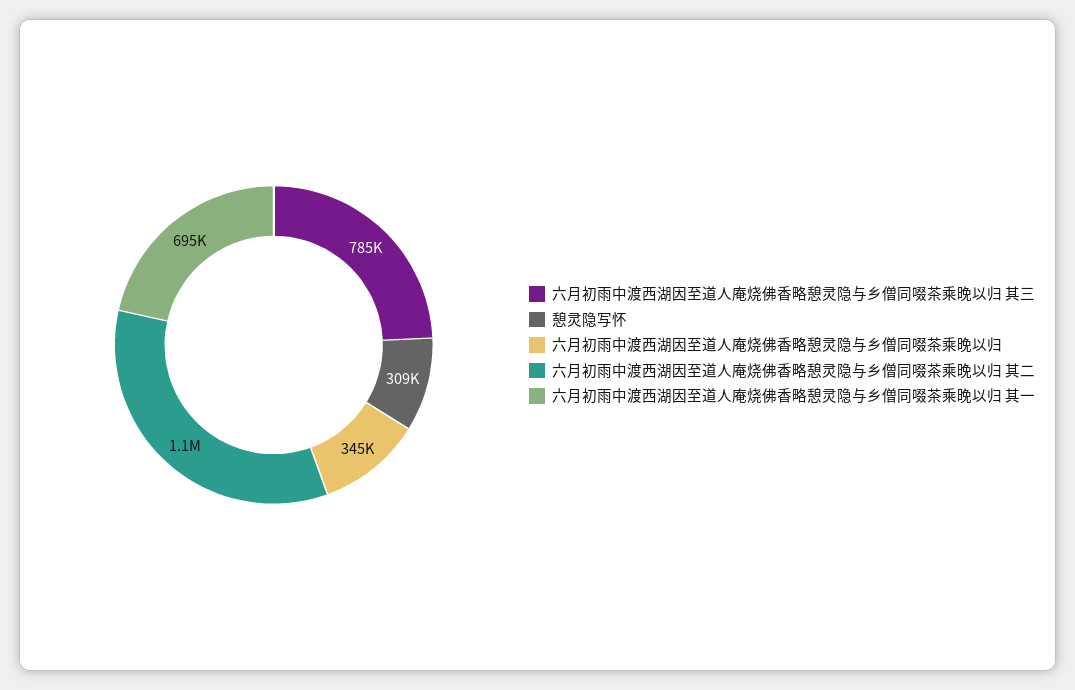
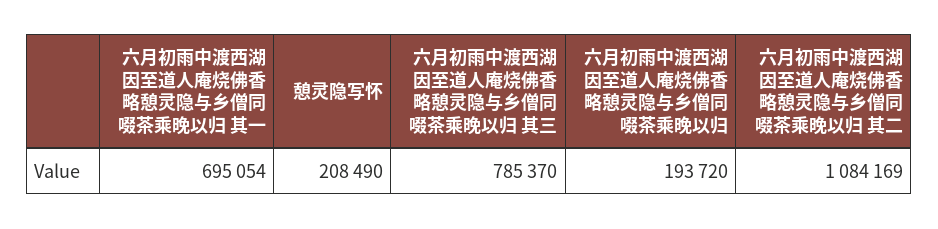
憩灵隐写怀: 309000 -> 208490
六月初雨中渡西湖因至道人庵烧佛香略憩灵隐与乡僧同啜茶乘晚以归: 345000 -> 193720

